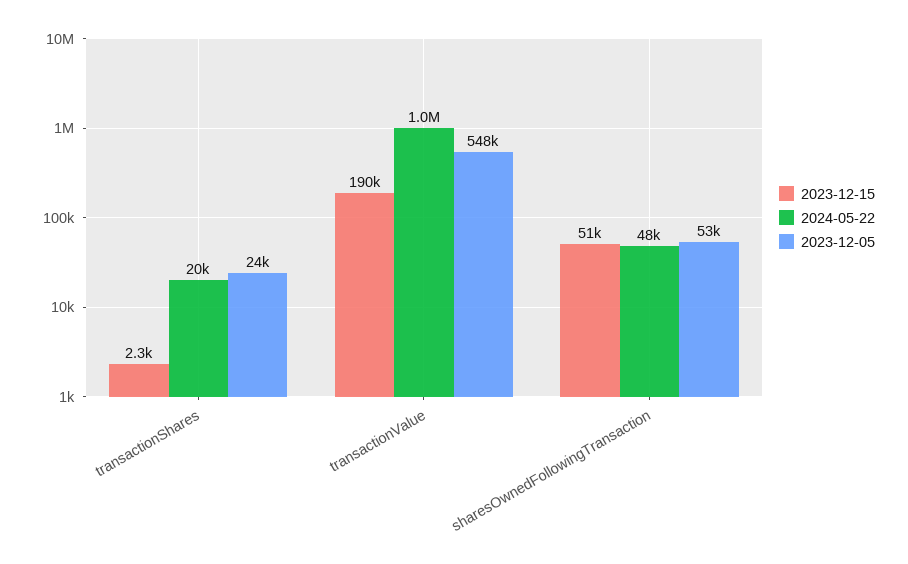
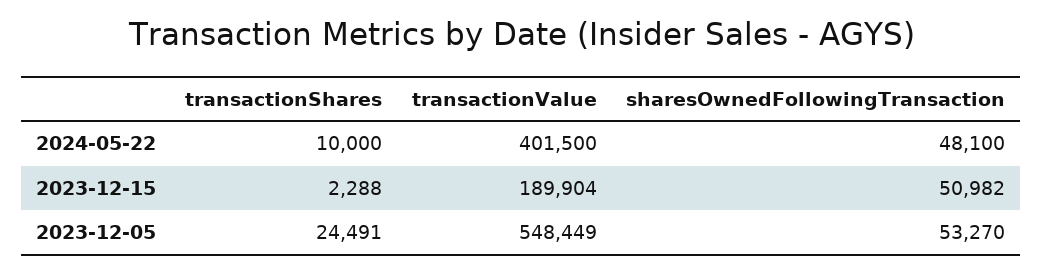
2024-05-22, transactionShares: 20000 -> 10000
2024-05-22, transactionValue: 1000000 -> 401500

